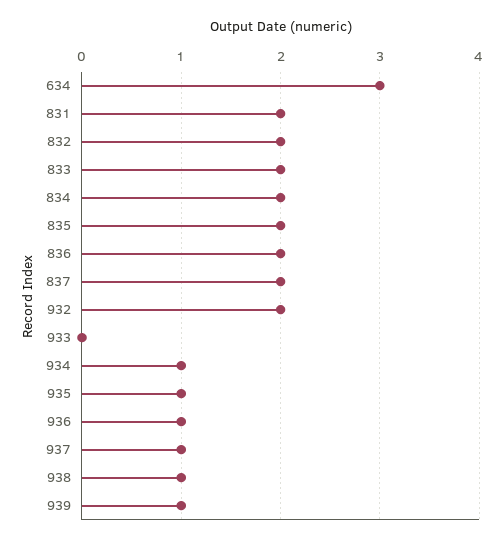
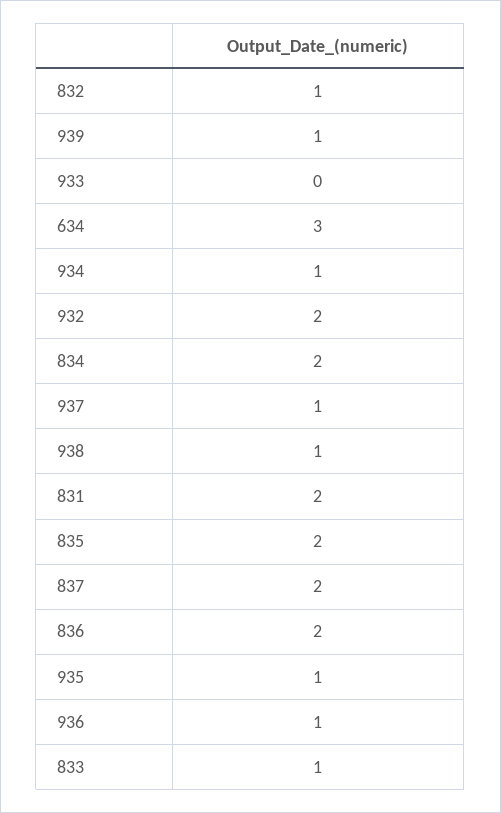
832: 2 -> 1
833: 2 -> 1

